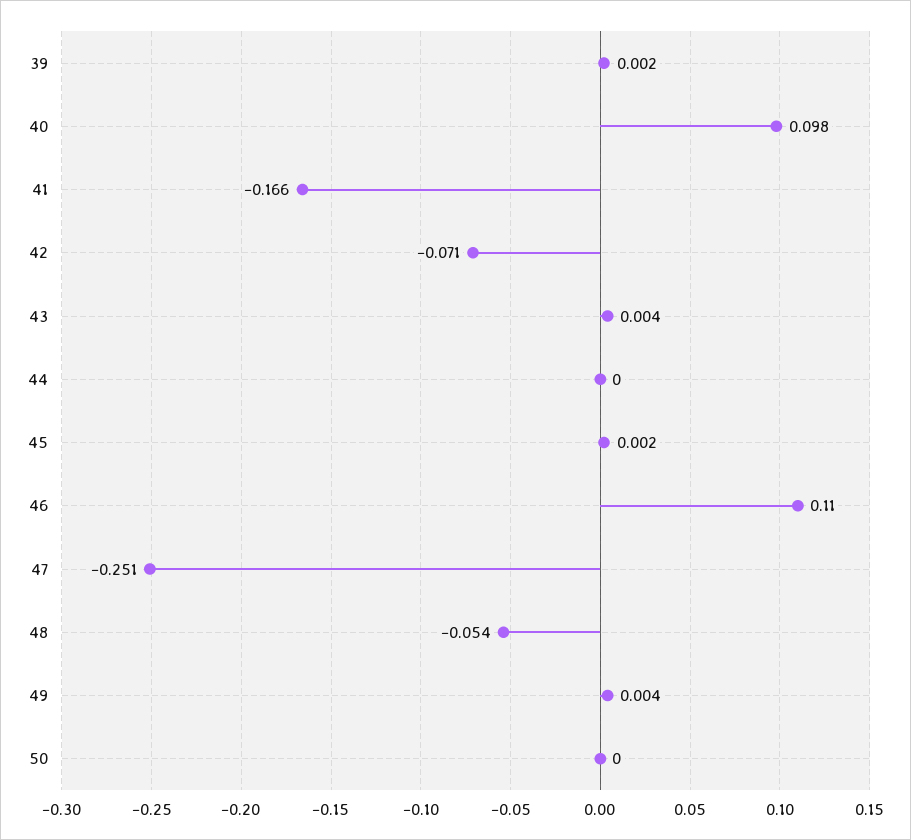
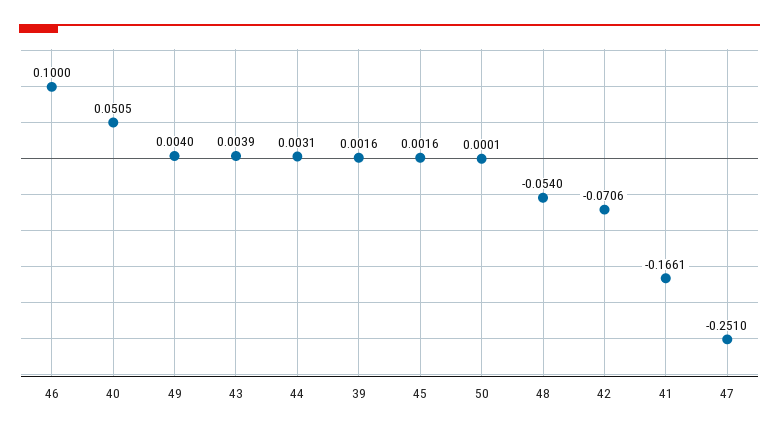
40: 0.098 -> 0.0505
44: 0 -> 0.0031
46: 0.11 -> 0.1

